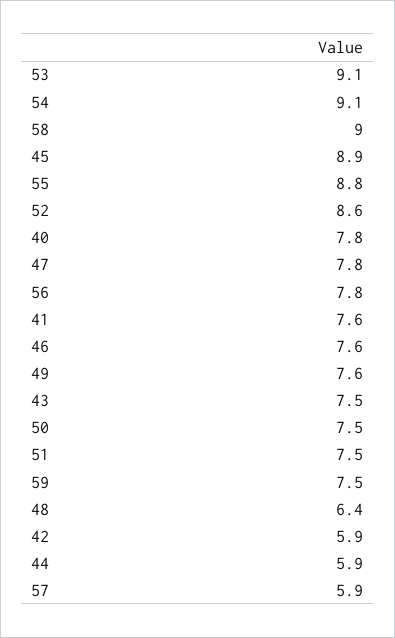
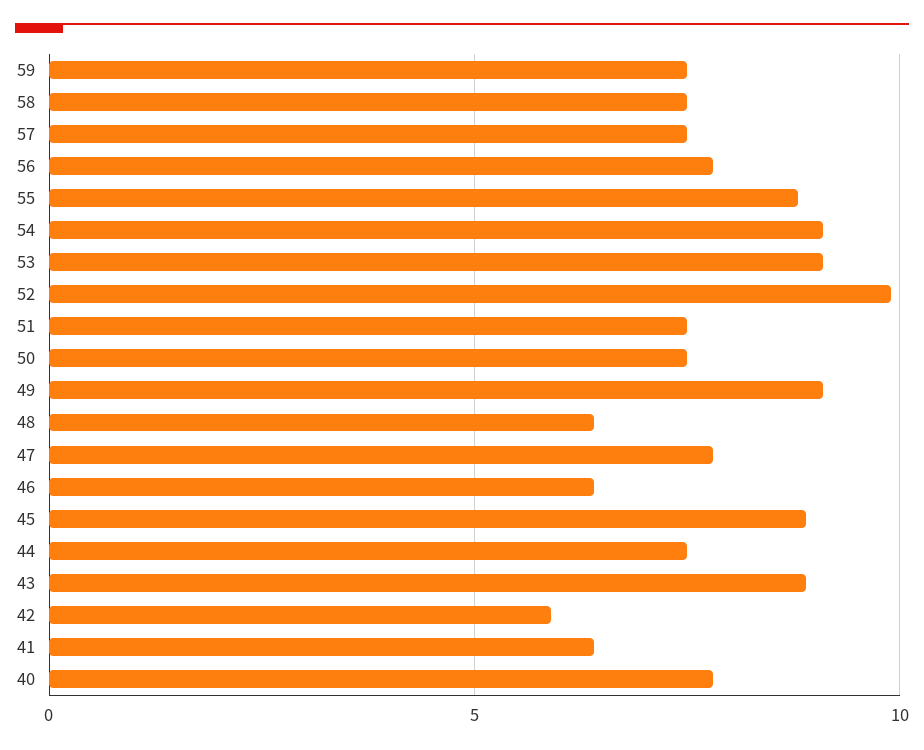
58: 9 -> 7.5
52: 8.6 -> 10
41: 7.6 -> 6.5
46: 7.6 -> 6.5
49: 7.6 -> 9
43: 7.5 -> 9
44: 5.9 -> 7.5
57: 5.9 -> 7.5

